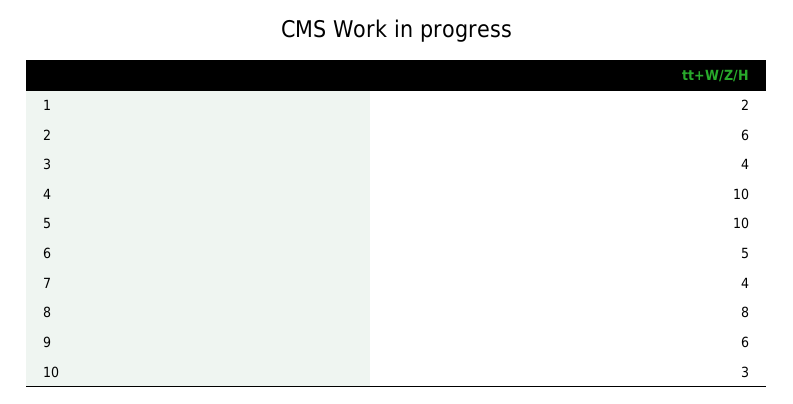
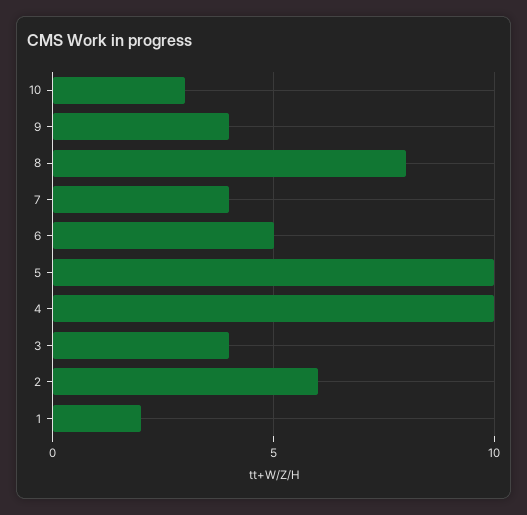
9: 6 -> 4

